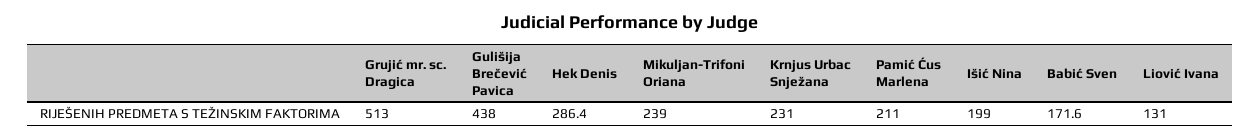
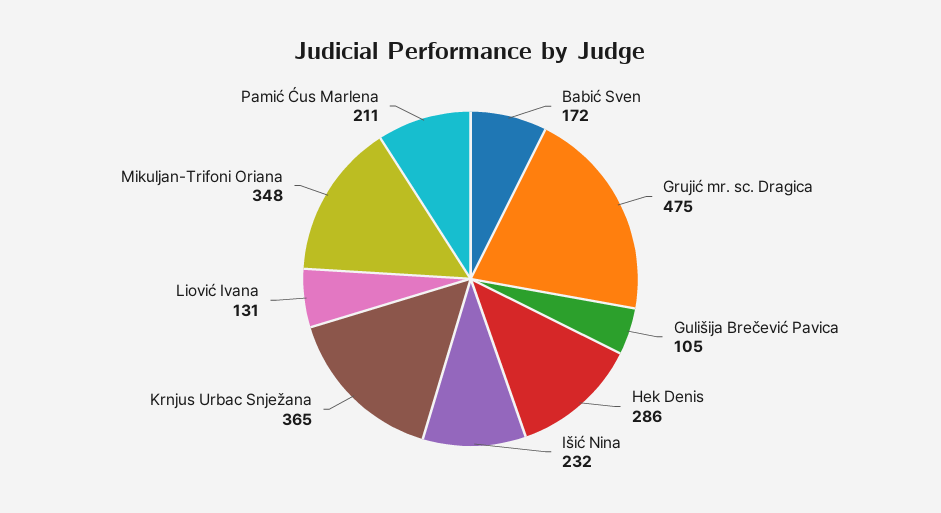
Grujić mr. sc. Dragica: 513 -> 475
Gulišija Brečević Pavica: 438 -> 105
Mikuljan-Trifoni Oriana: 239 -> 348
Krnjus Urbac Snježana: 231 -> 365
Išić Nina: 199 -> 232

